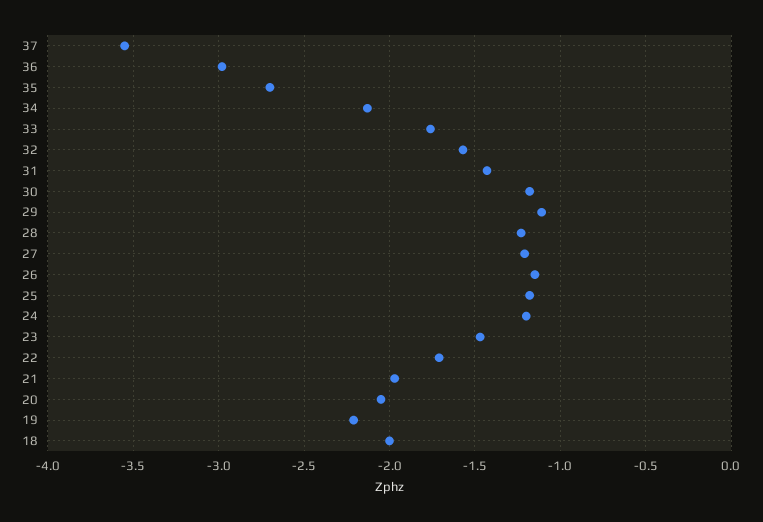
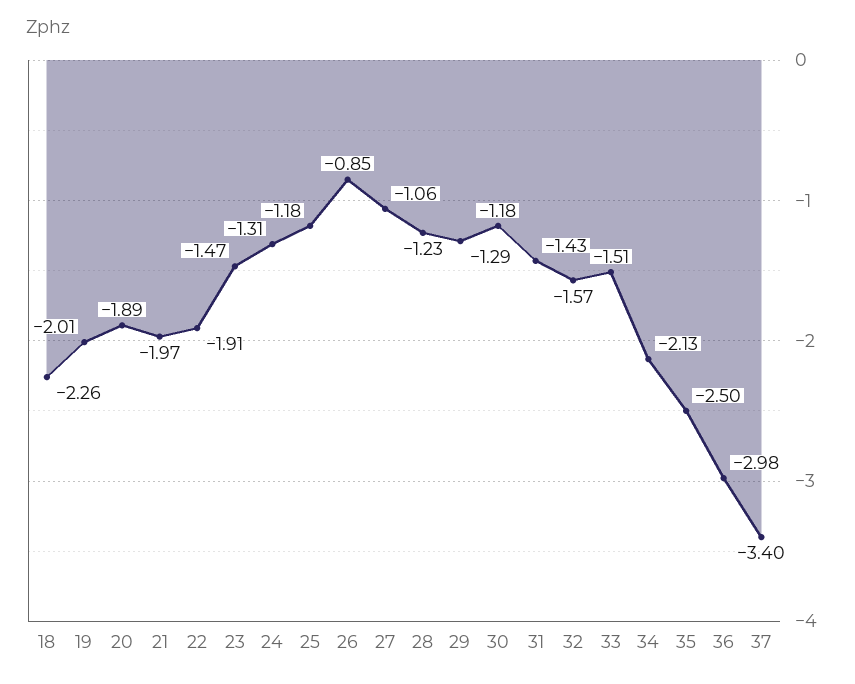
37: -3.55 -> -3.4
35: -2.7 -> -2.5
33: -1.75 -> -1.51
29: -1.1 -> -1.29
27: -1.2 -> -1.06
26: -1.15 -> -0.85
24: -1.2 -> -1.31
22: -1.7 -> -1.91
20: -2.05 -> -1.89
19: -2.2 -> -2.01
18: -2 -> -2.26

